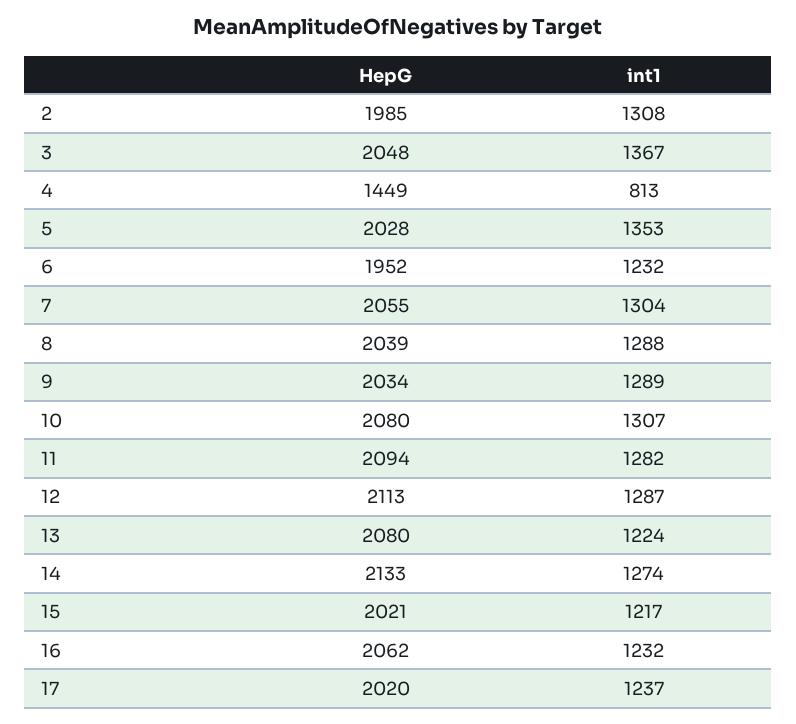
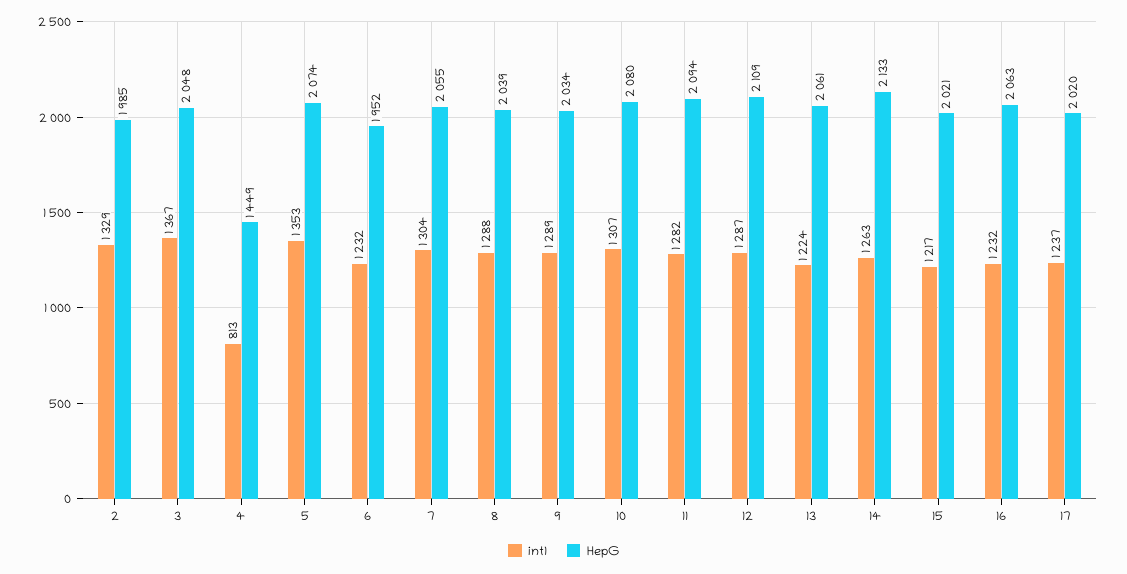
int1, 2: 1308 -> 1329
HepG, 5: 2028 -> 2074
HepG, 12: 2113 -> 2109
HepG, 13: 2080 -> 2061
int1, 14: 1274 -> 1263
HepG, 16: 2062 -> 2063

